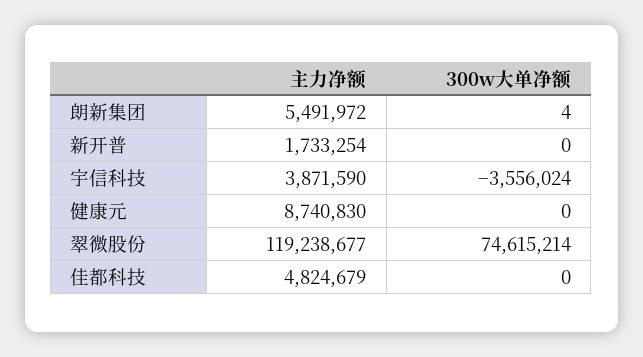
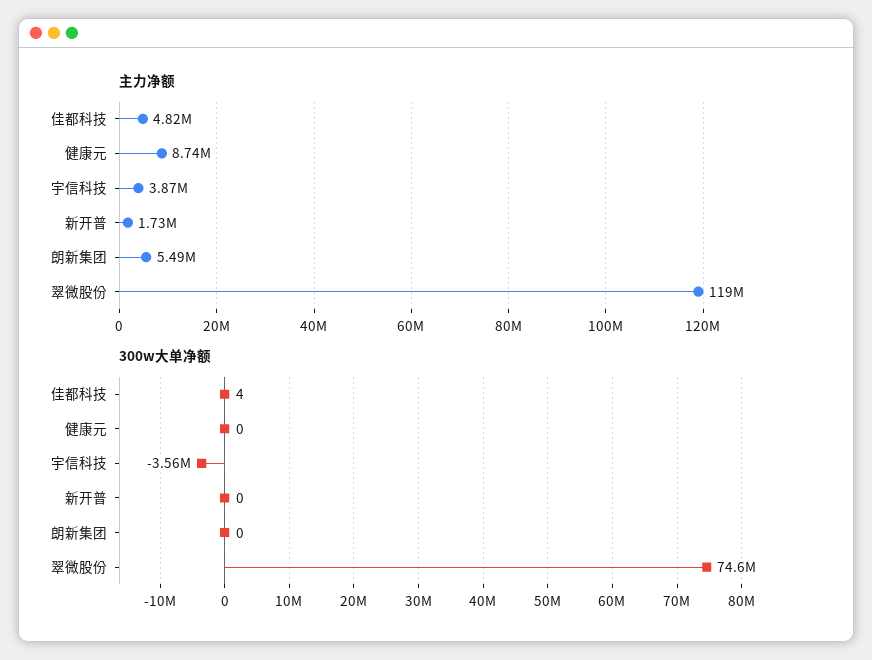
300w大单净额, 朗新集团: 4 -> 0
300w大单净额, 佳都科技: 0 -> 4

